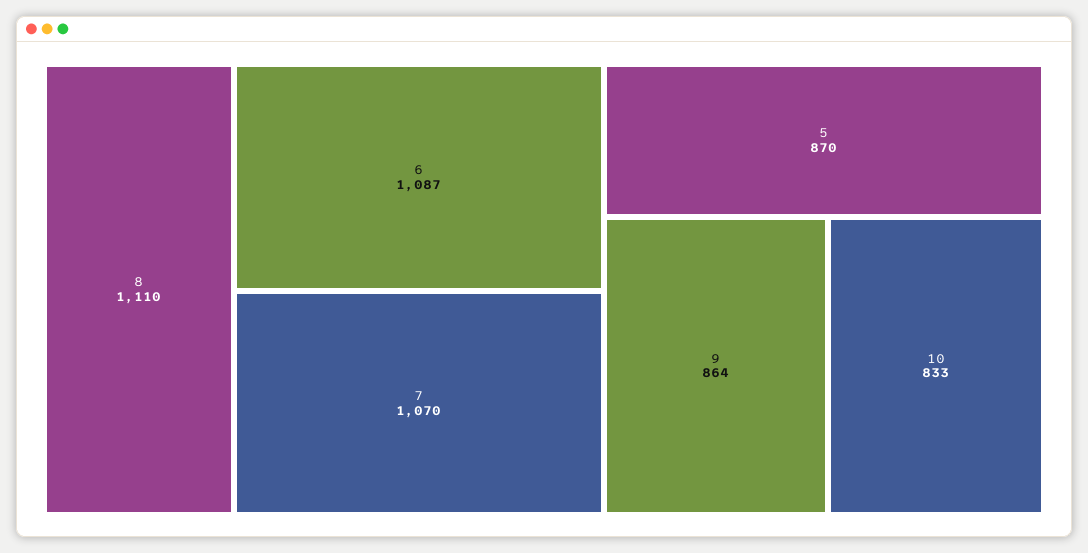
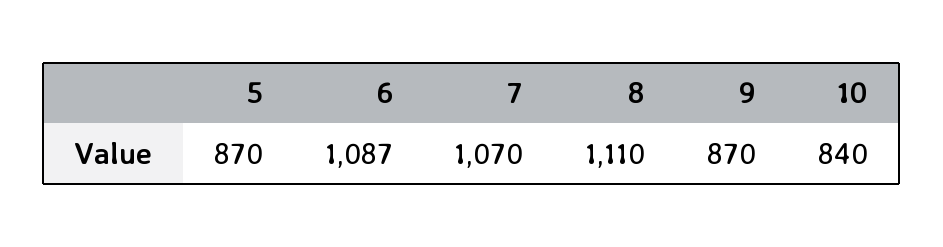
9: 864 -> 870
10: 833 -> 840

